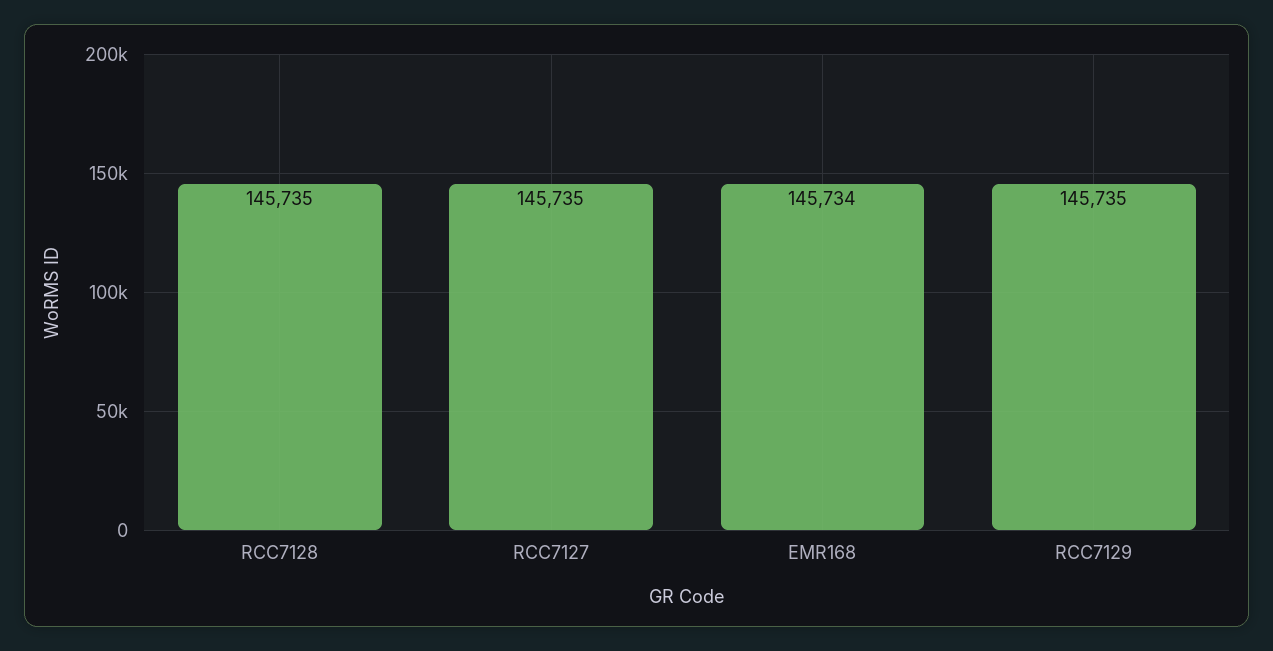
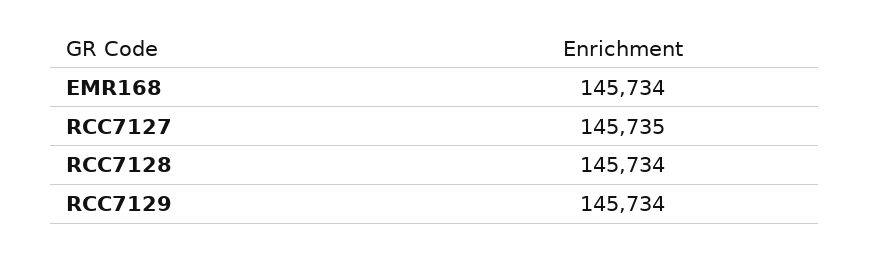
RCC7128: 145735 -> 145734
RCC7129: 145735 -> 145734

